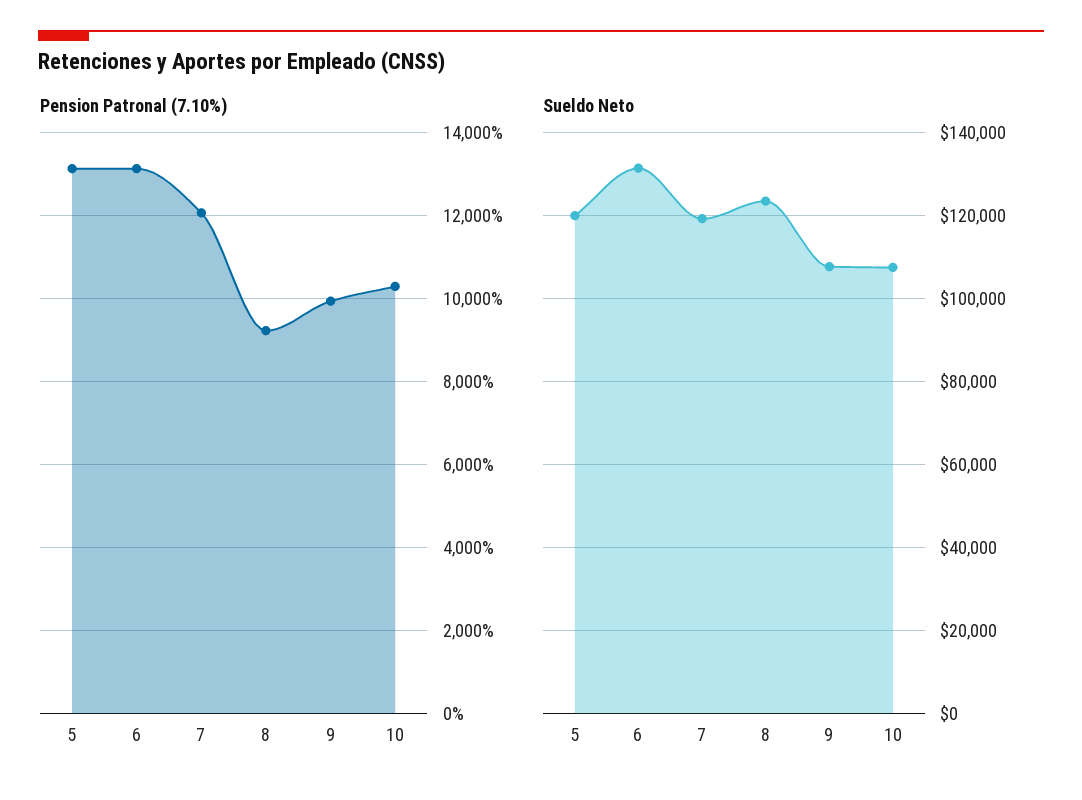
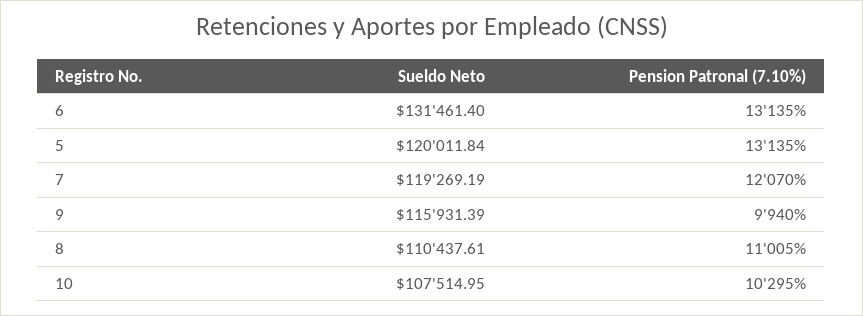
Pension Patronal (7.10%), 8: 9200 -> 11005
Sueldo Neto, 8: 124000 -> 110437.61
Sueldo Neto, 9: 108000 -> 115931.39

